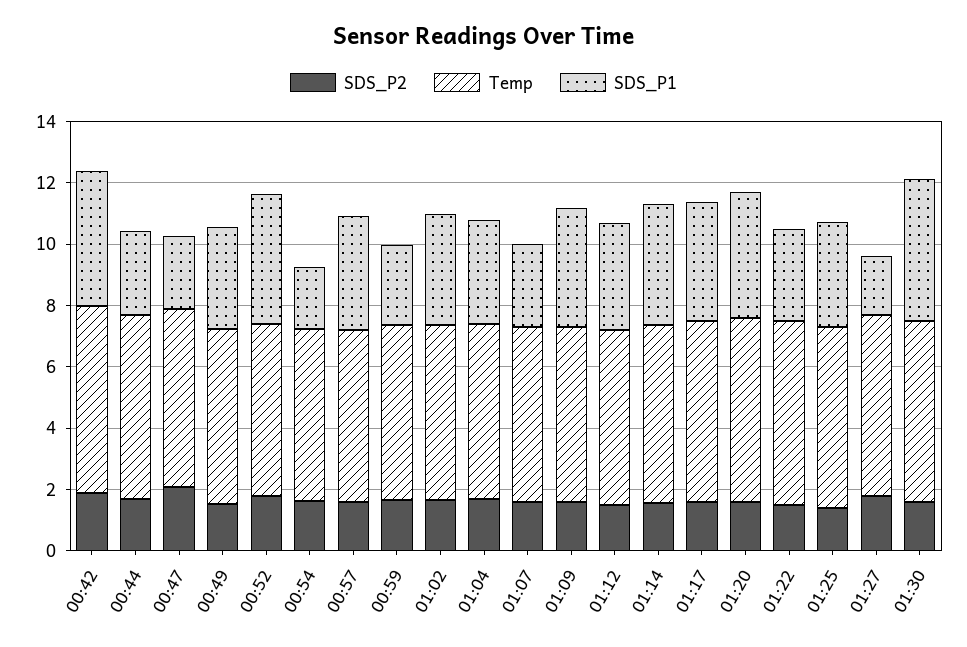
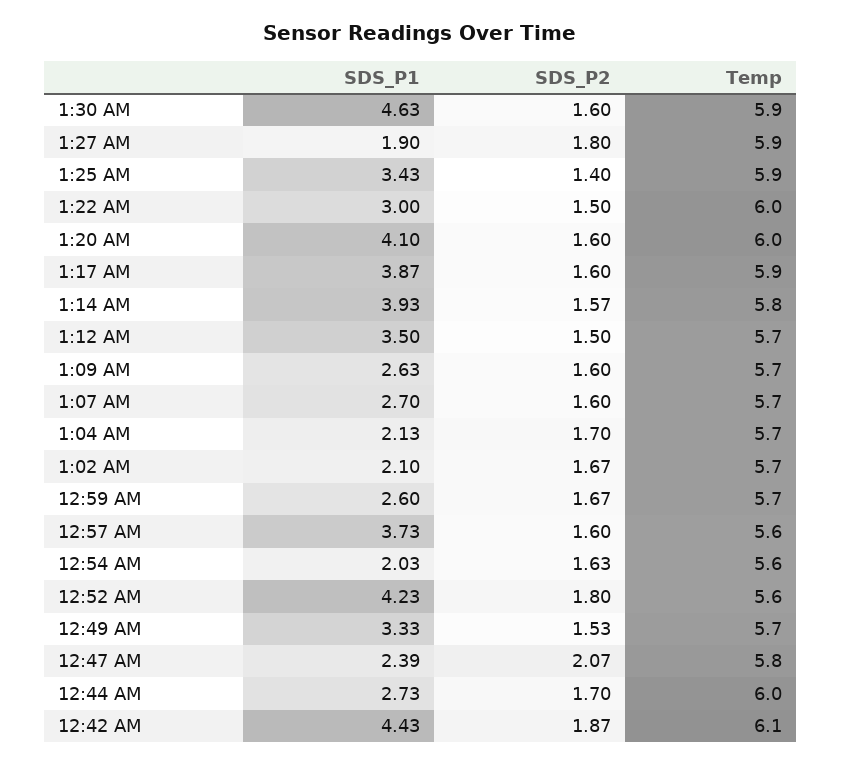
SDS_P1, 01:02: 3.5 -> 2.1
SDS_P1, 01:04: 3.5 -> 2.13
SDS_P1, 01:09: 4 -> 2.63

